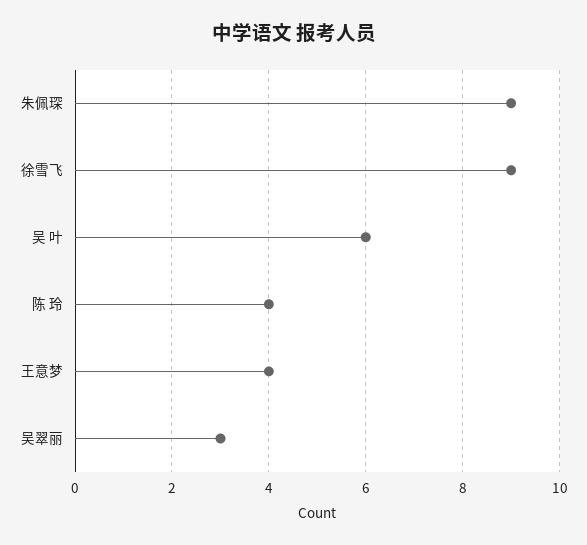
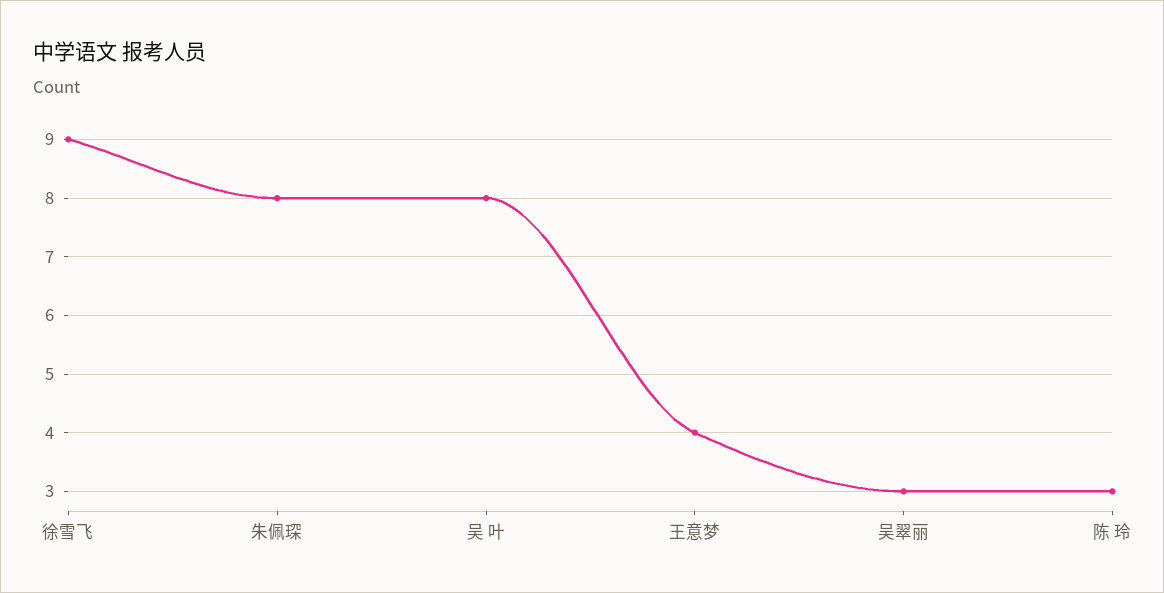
朱佩琛: 9 -> 8
吴 叶: 6 -> 8
陈 玲: 4 -> 3

